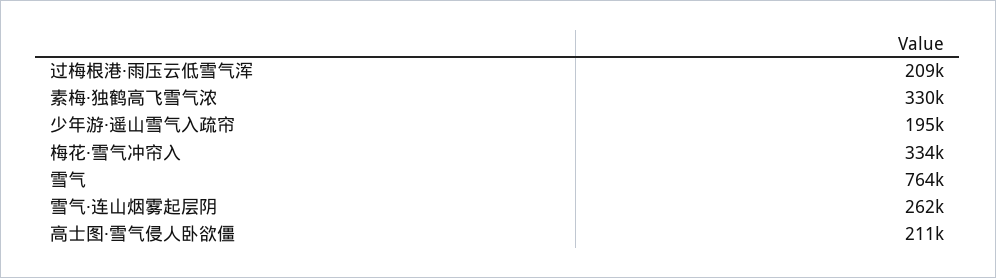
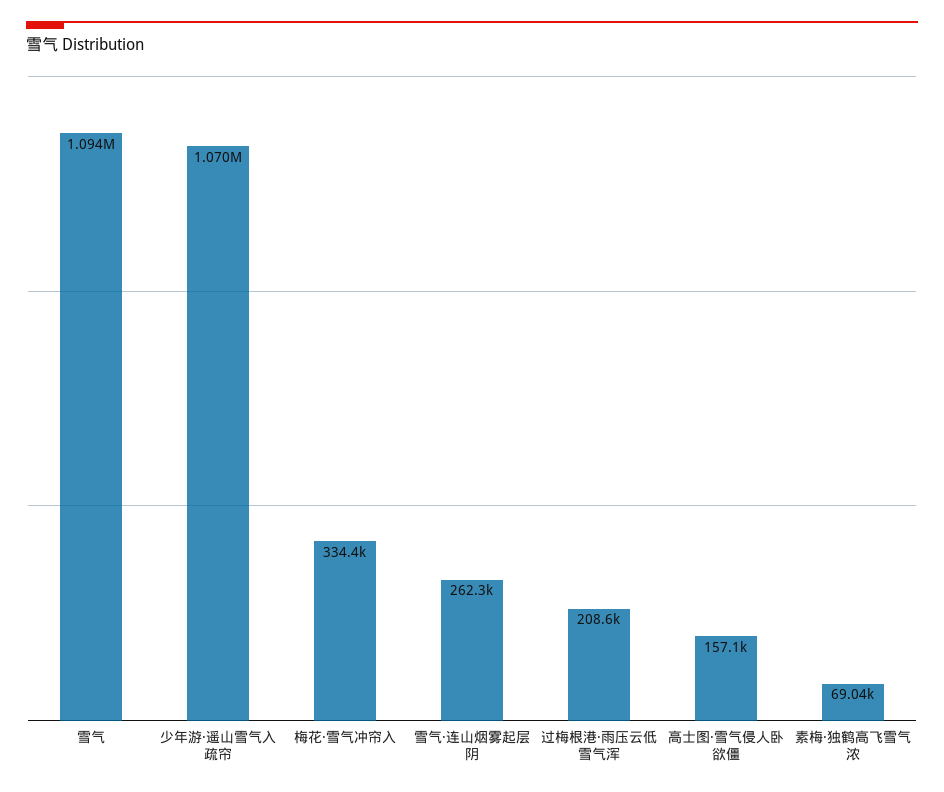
素梅·独鹤高飞雪气浓: 330000 -> 69040
少年游·遥山雪气入疏帘: 195000 -> 1070000
雪气: 764000 -> 1094000
高士图·雪气侵人卧欲僵: 211000 -> 157100

